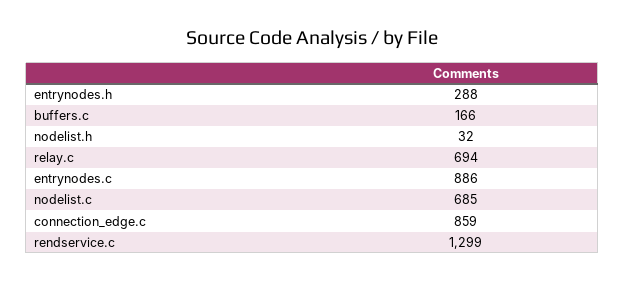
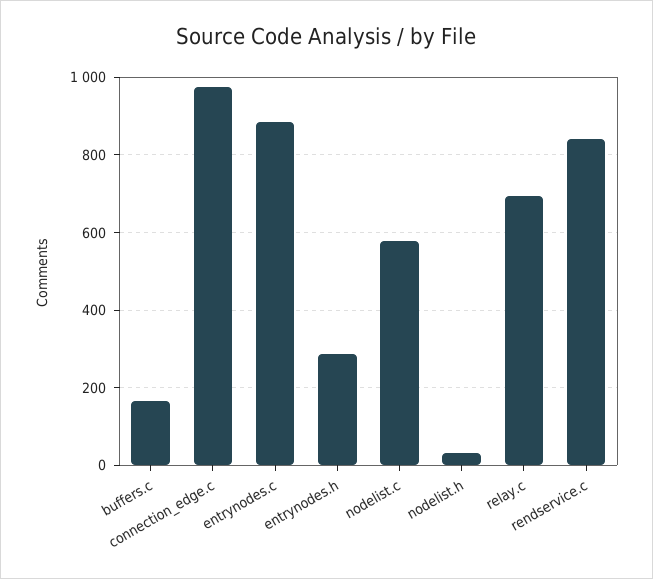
nodelist.c: 685 -> 580
connection_edge.c: 859 -> 980
rendservice.c: 1299 -> 840

